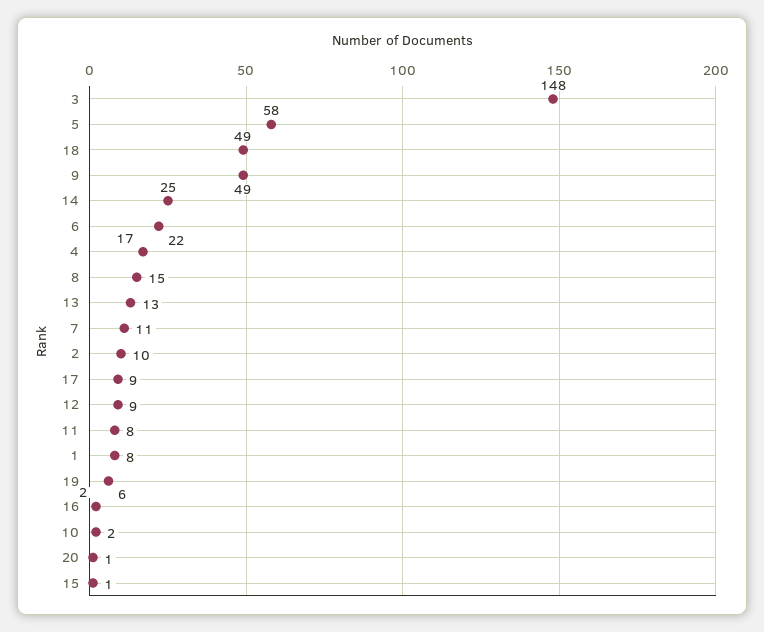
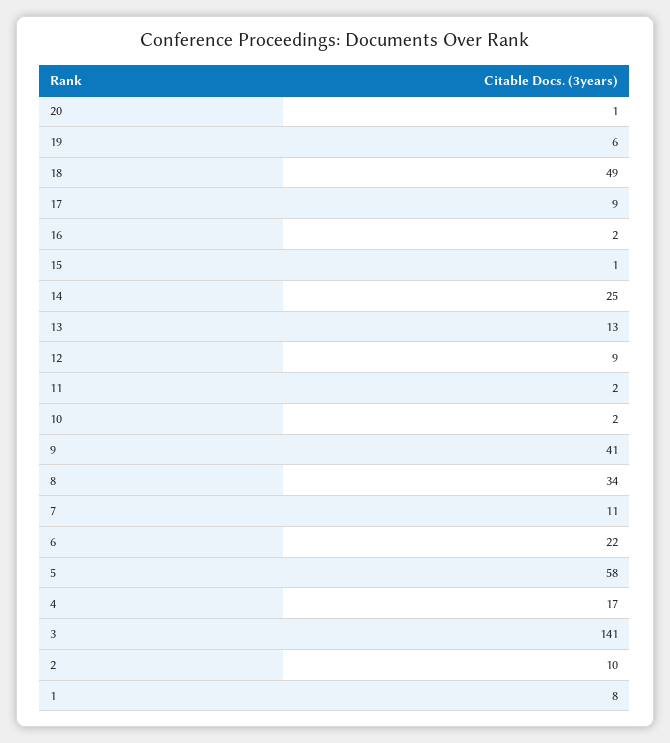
3: 148 -> 141
9: 49 -> 41
8: 15 -> 34
11: 8 -> 2

